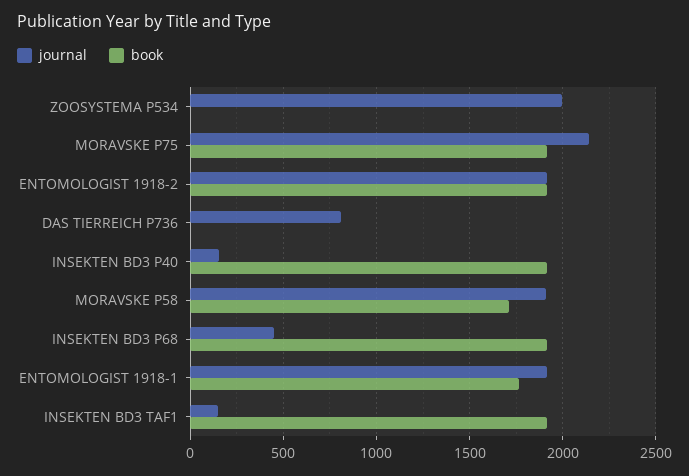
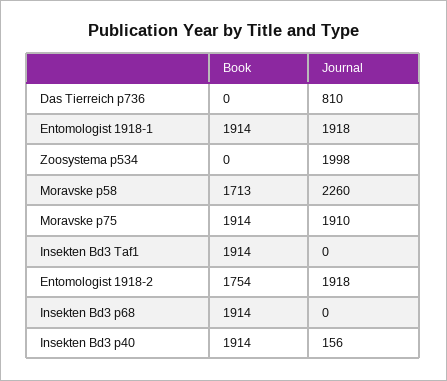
journal, MORAVSKE P75: 2150 -> 1910
book, ENTOMOLOGIST 1918-2: 1900 -> 1754
journal, MORAVSKE P58: 1900 -> 2260
journal, INSEKTEN BD3 P68: 450 -> 0
book, ENTOMOLOGIST 1918-1: 1750 -> 1914
journal, INSEKTEN BD3 TAF1: 150 -> 0

